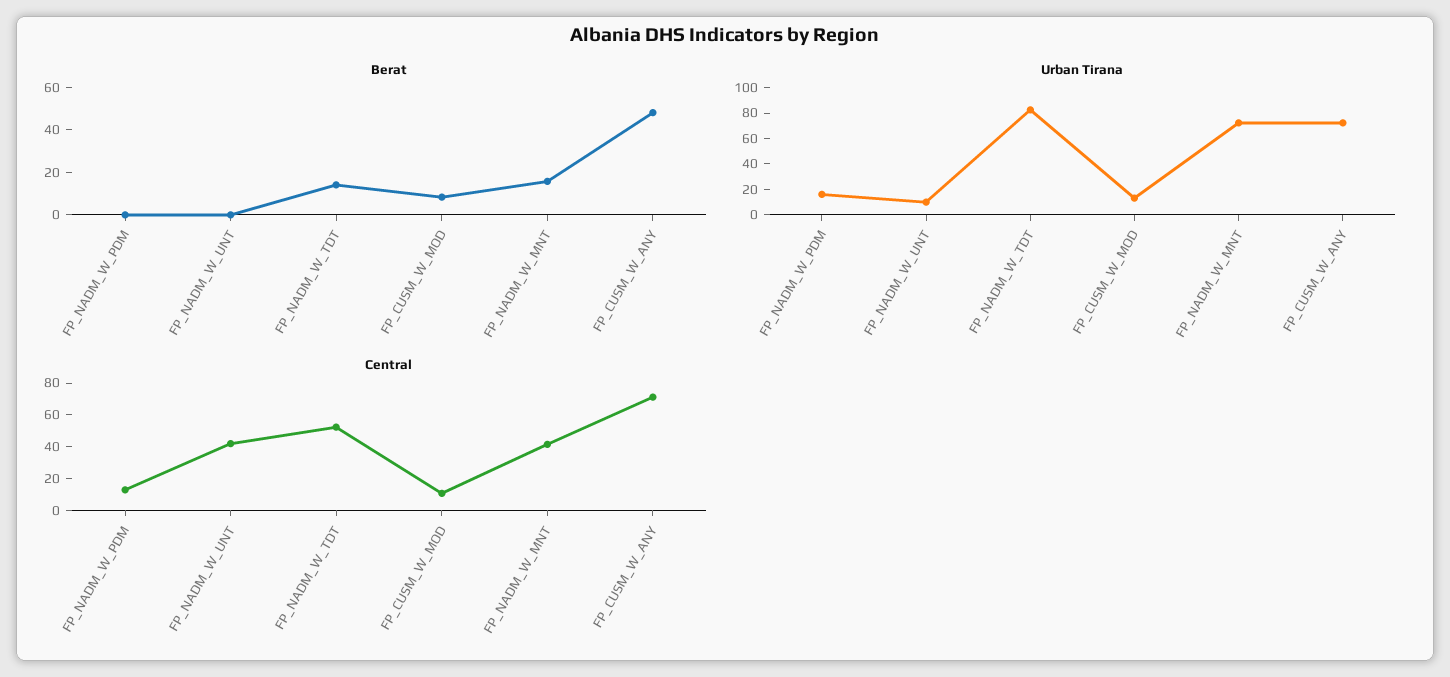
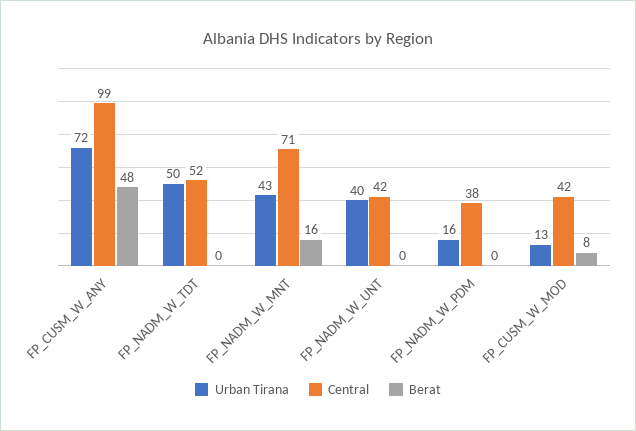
Berat, FP_NADM_W_TDT: 15 -> 0
Urban Tirana, FP_NADM_W_UNT: 10 -> 40
Urban Tirana, FP_NADM_W_TDT: 80 -> 50
Urban Tirana, FP_NADM_W_MNT: 70 -> 43
Central, FP_NADM_W_PDM: 10 -> 38
Central, FP_CUSM_W_MOD: 10 -> 42
Central, FP_NADM_W_MNT: 40 -> 71
Central, FP_CUSM_W_ANY: 70 -> 99

